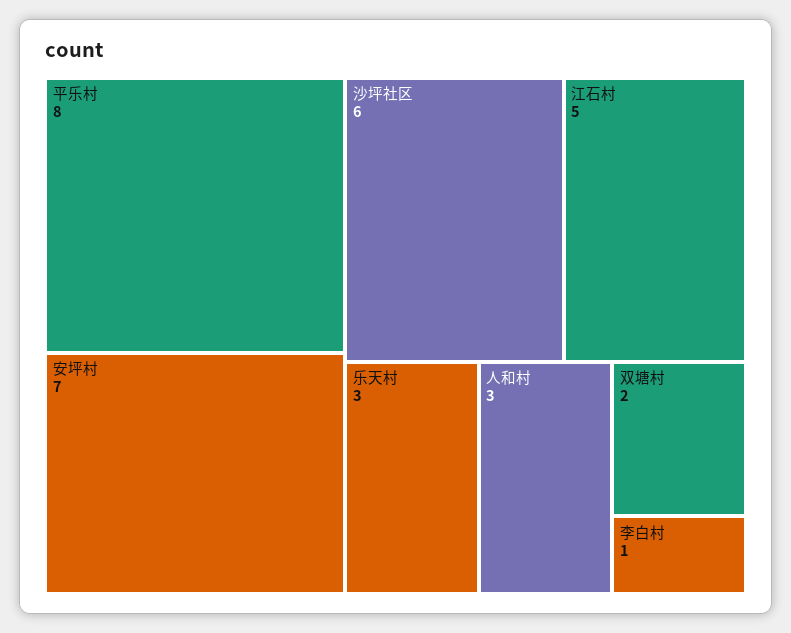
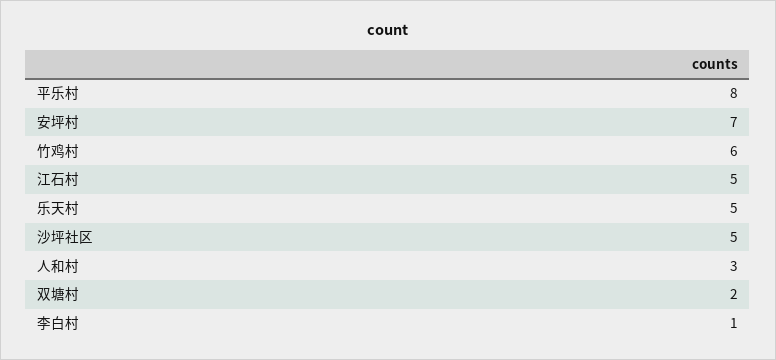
沙坪社区: 6 -> 5
乐天村: 3 -> 5
竹鸡村: none -> 6

